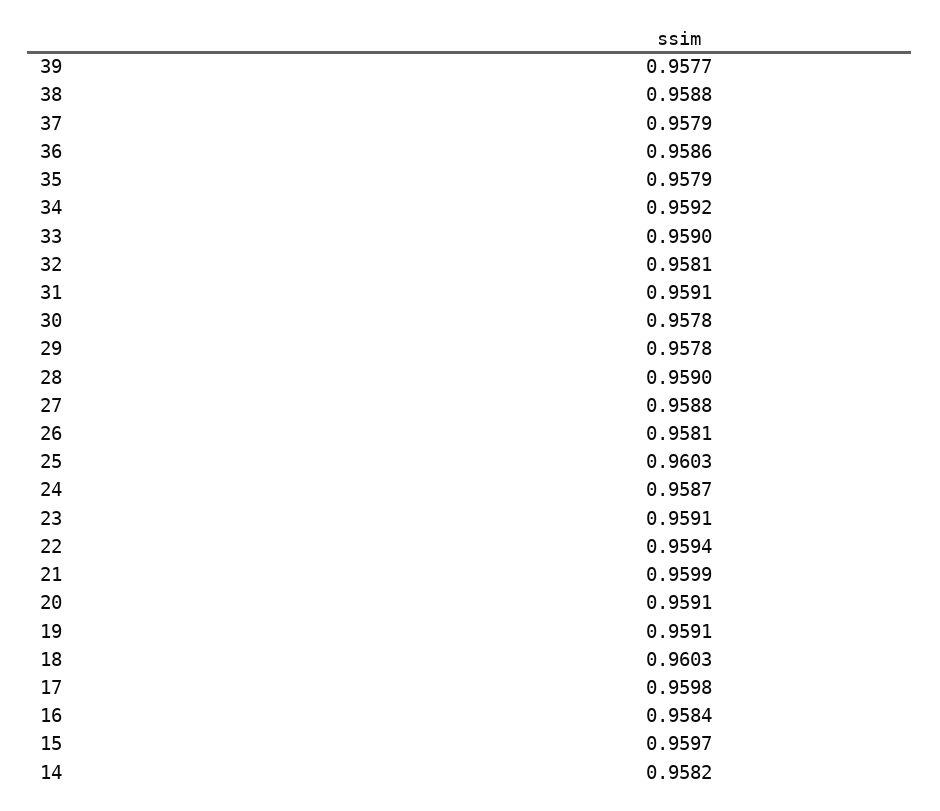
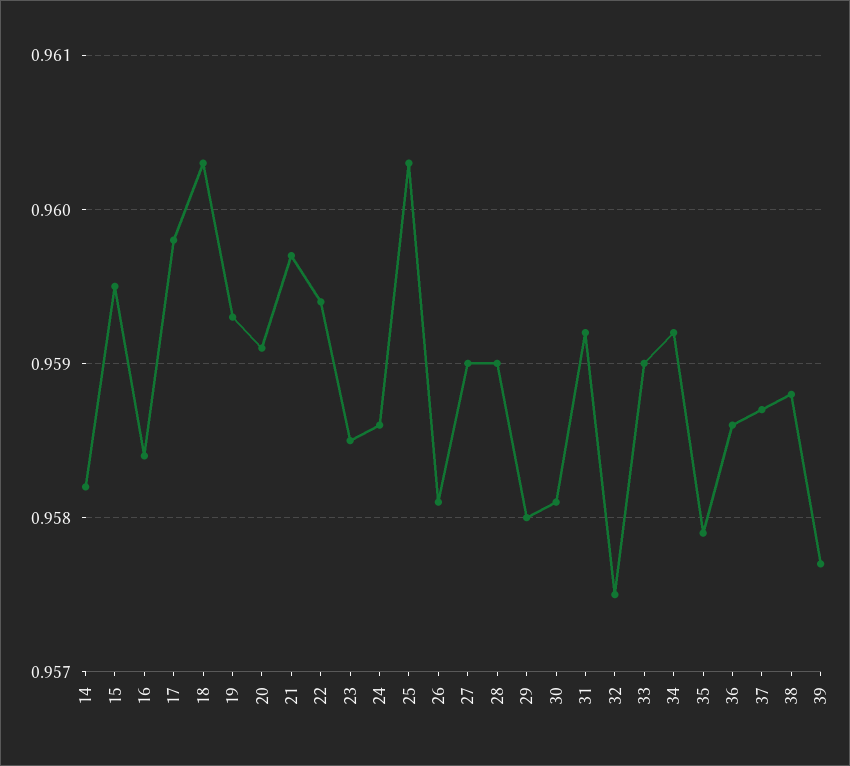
37: 0.9579 -> 0.9587
32: 0.9581 -> 0.9575
31: 0.9591 -> 0.9592
30: 0.9578 -> 0.9581
29: 0.9578 -> 0.958
27: 0.9588 -> 0.959
24: 0.9587 -> 0.9586
23: 0.9591 -> 0.9585
21: 0.9599 -> 0.9597
19: 0.9591 -> 0.9593
15: 0.9597 -> 0.9595

